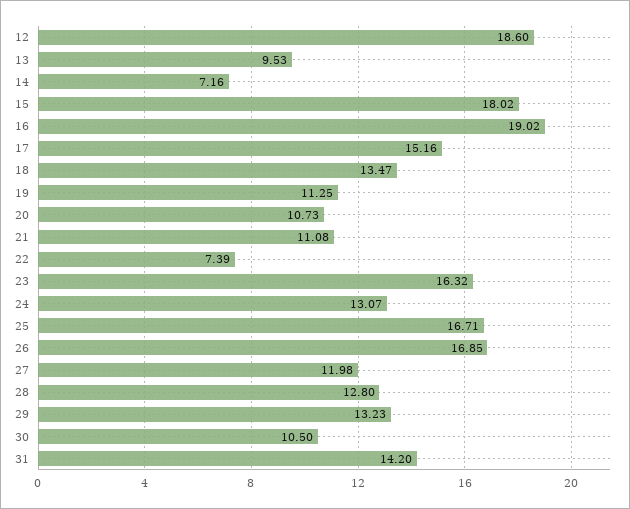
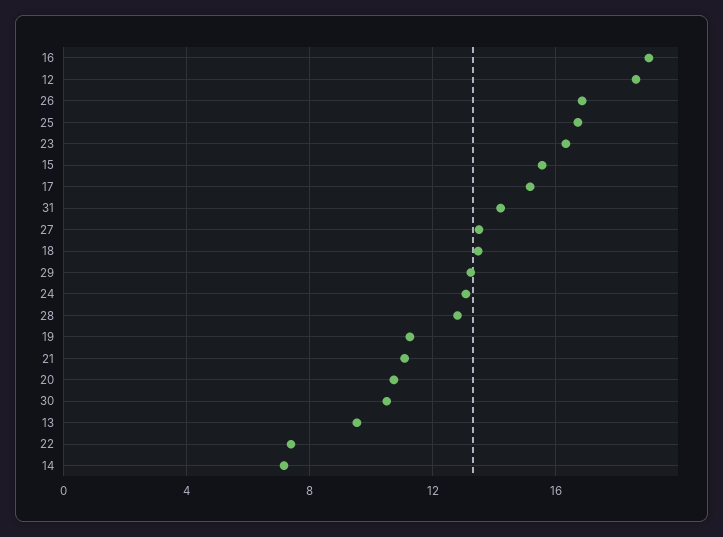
15: 18.02 -> 15.5
27: 11.98 -> 13.5

